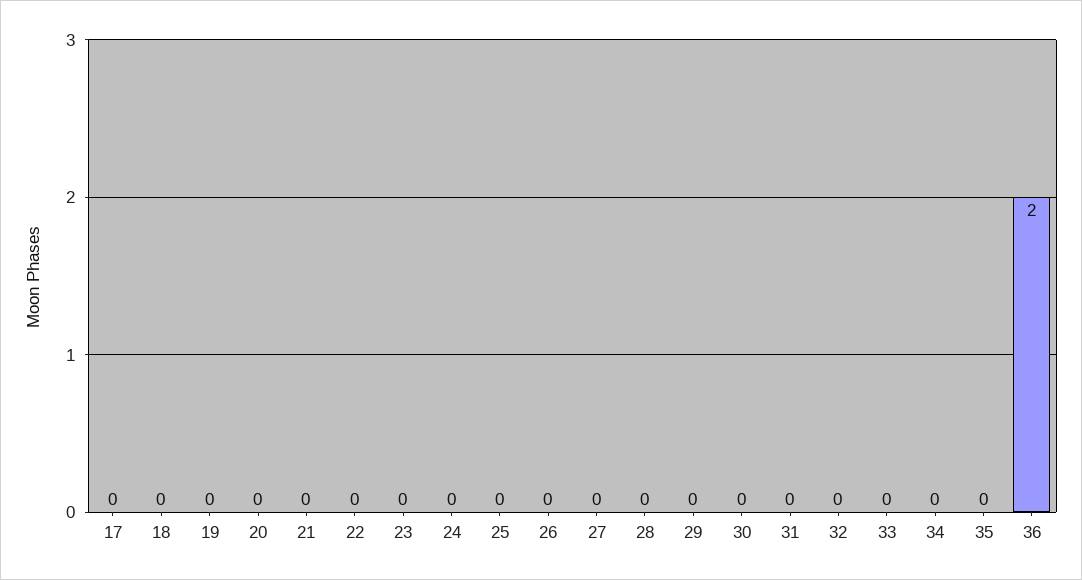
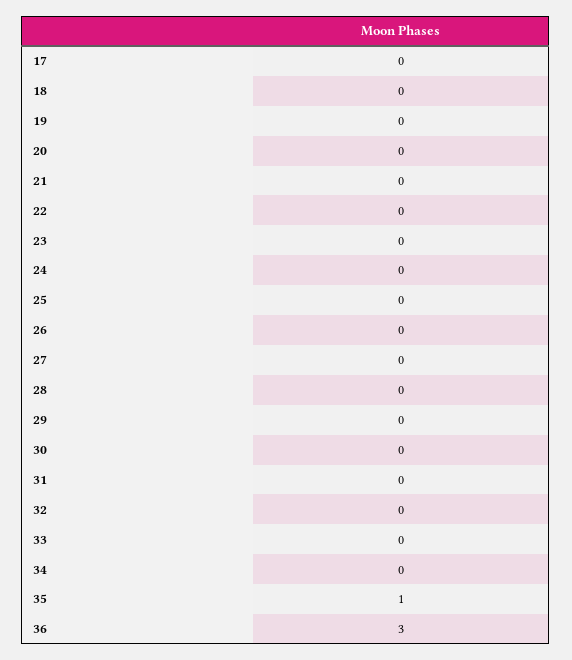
35: 0 -> 1
36: 2 -> 3

